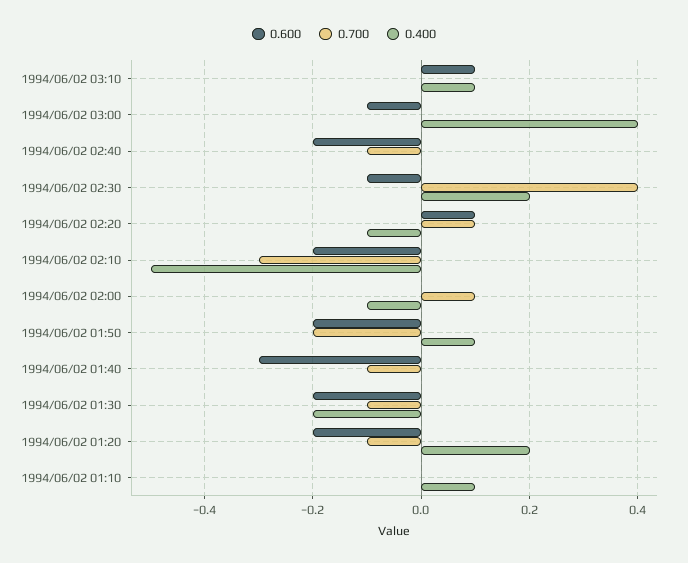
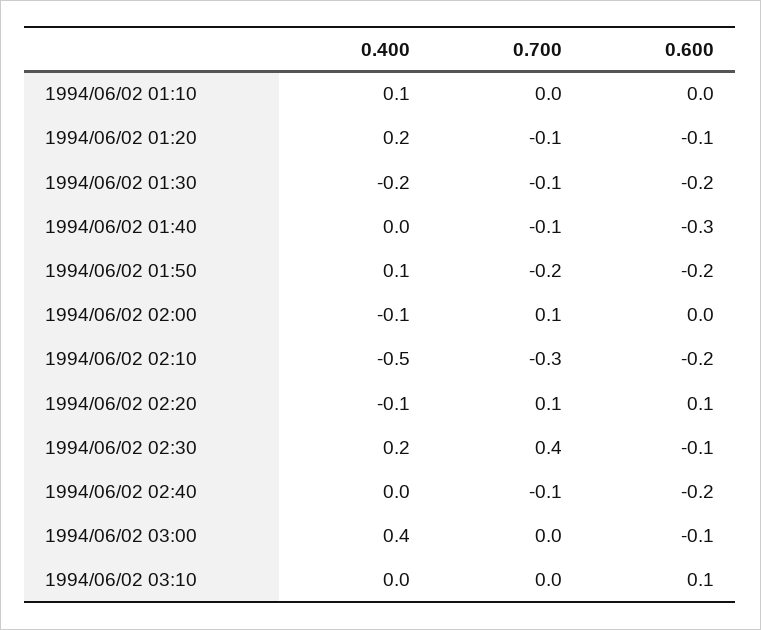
0.400, 1994/06/02 03:10: 0.1 -> 0
0.600, 1994/06/02 01:20: -0.2 -> -0.1

